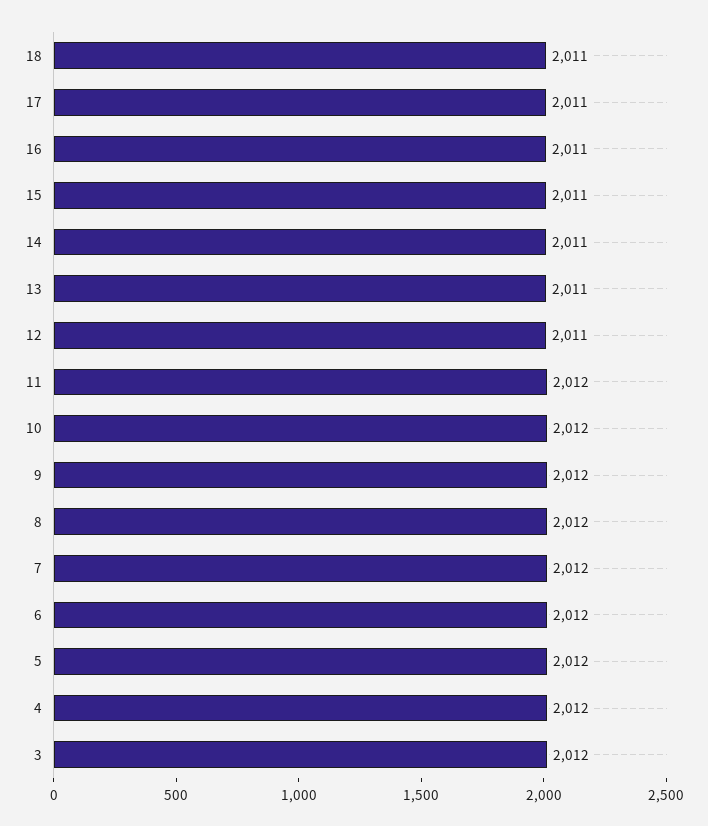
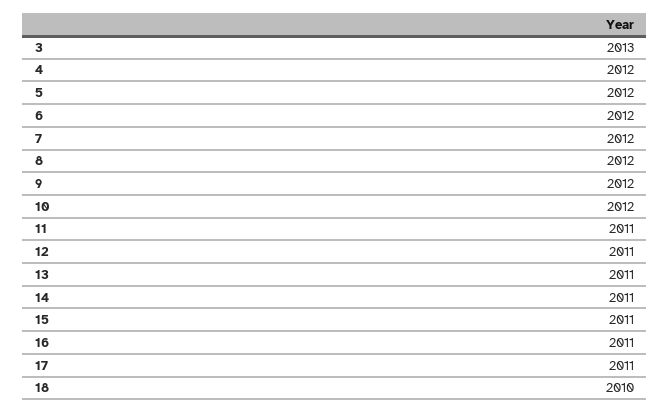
18: 2011 -> 2010
11: 2012 -> 2011
3: 2012 -> 2013

